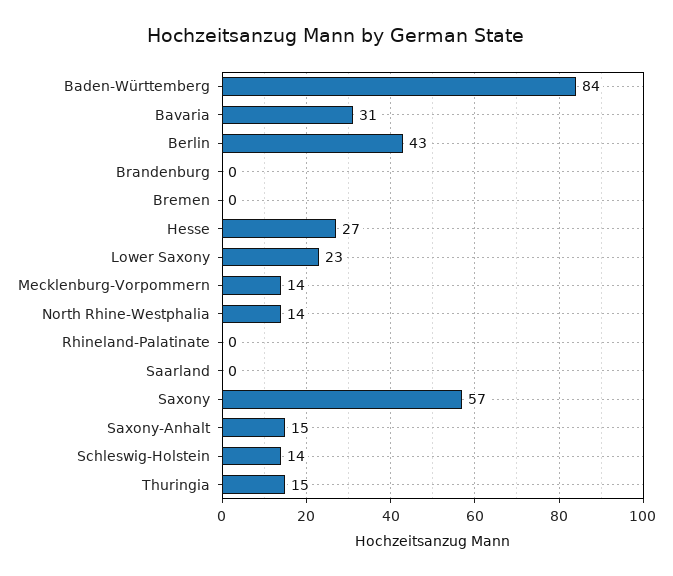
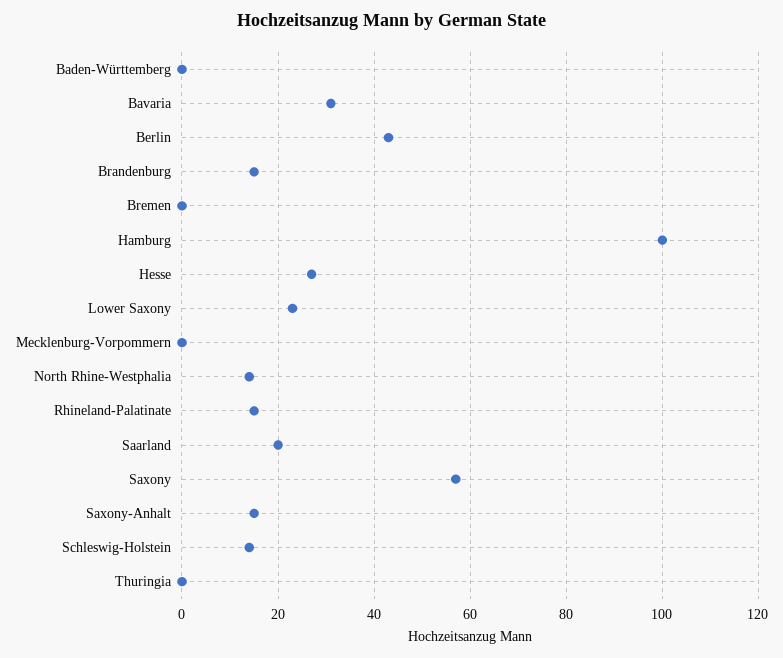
Baden-Württemberg: 84 -> 0
Brandenburg: 0 -> 15
Mecklenburg-Vorpommern: 14 -> 0
Rhineland-Palatinate: 0 -> 15
Saarland: 0 -> 20
Thuringia: 15 -> 0
Hamburg: none -> 100

